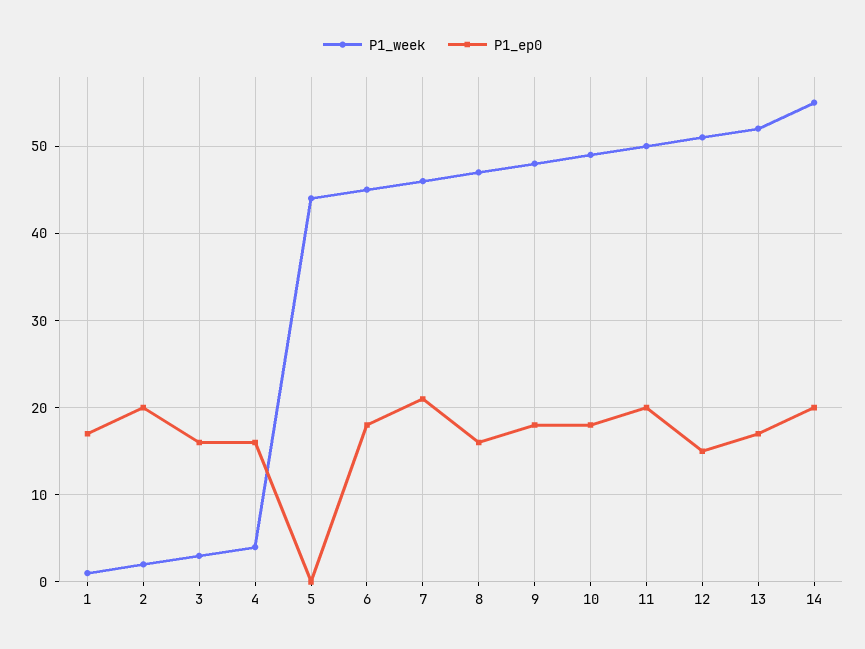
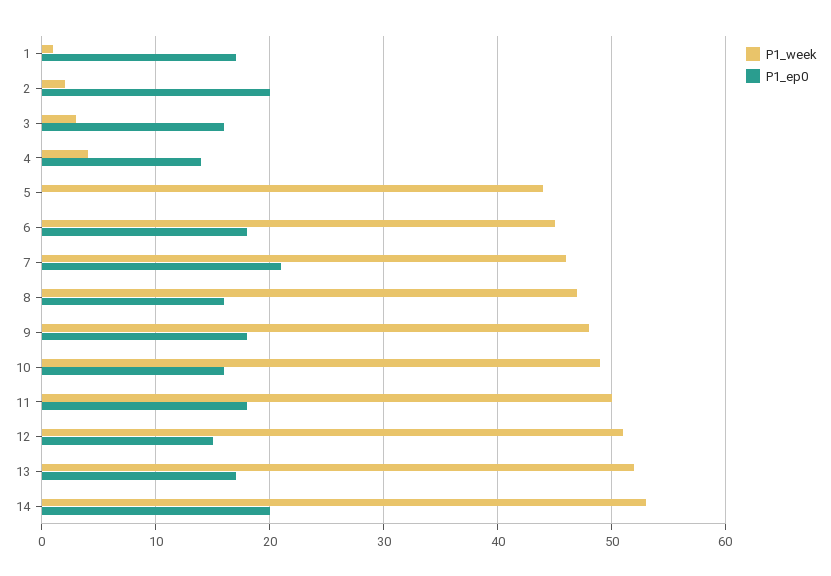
P1_ep0, 4: 16 -> 14
P1_ep0, 10: 18 -> 16
P1_ep0, 11: 20 -> 18
P1_week, 14: 55 -> 53

